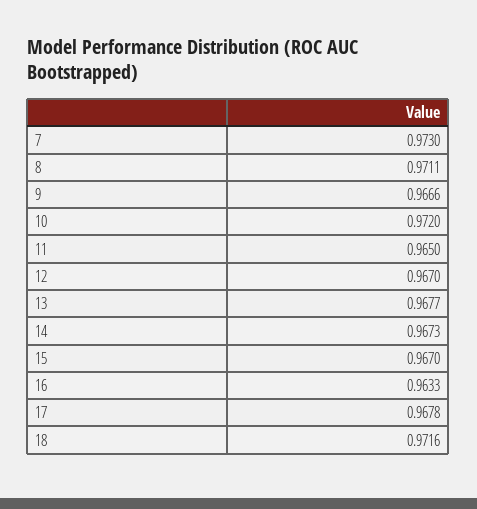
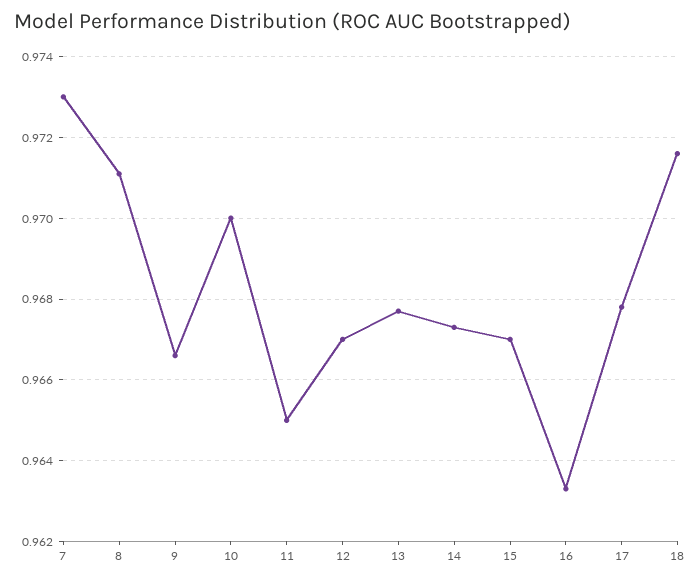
10: 0.972 -> 0.97

